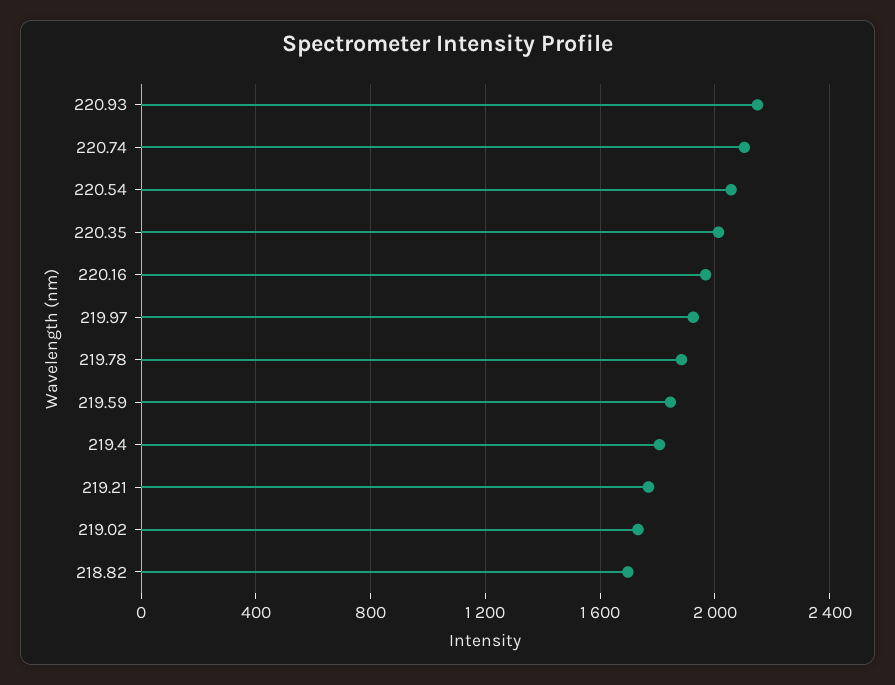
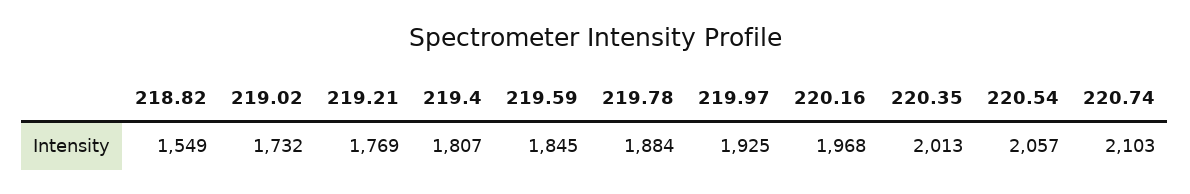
220.93: 2150 -> none
218.82: 1700 -> 1549

